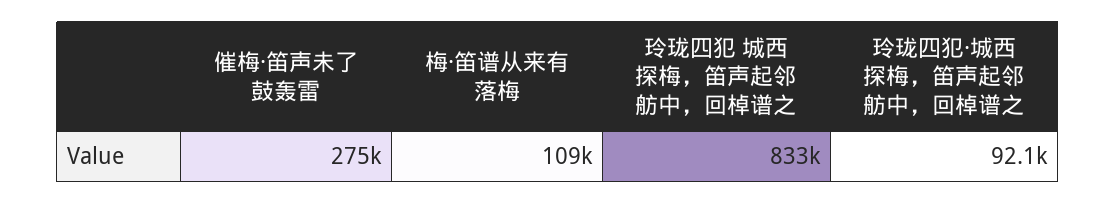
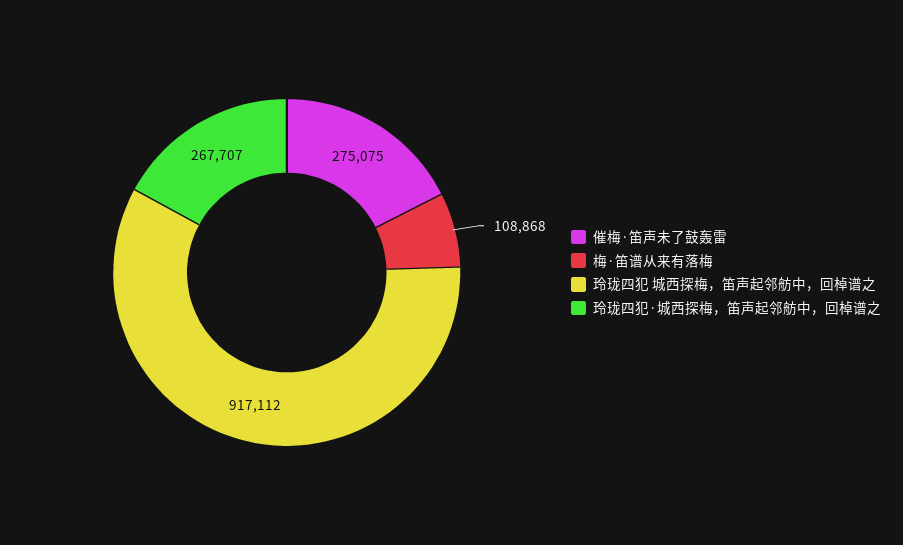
玲珑四犯 城西探梅，笛声起邻舫中，回棹谱之: 833000 -> 917112
玲珑四犯·城西探梅，笛声起邻舫中，回棹谱之: 92100 -> 267707

